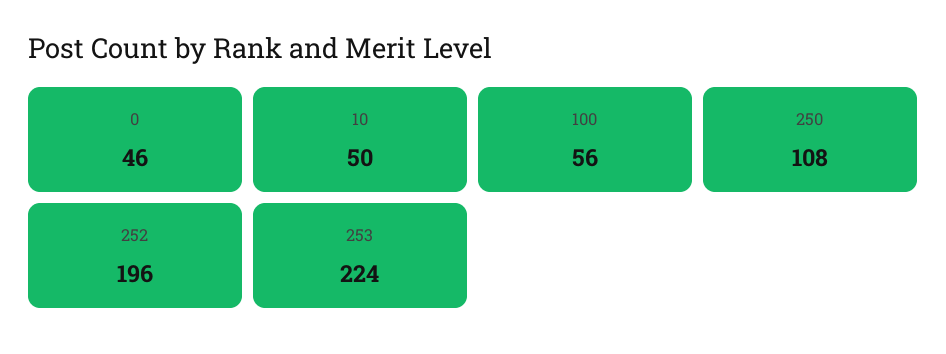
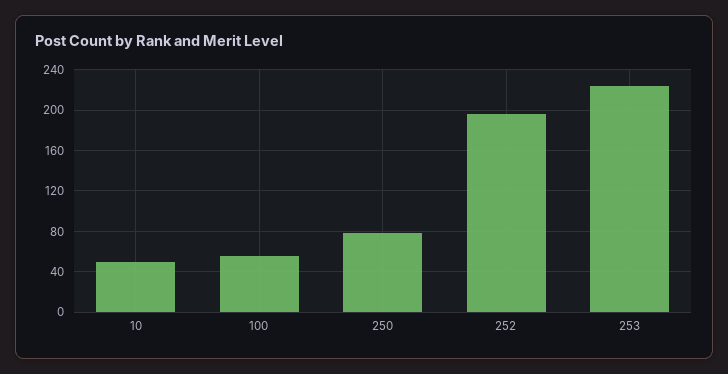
0: 46 -> none
250: 108 -> 80

